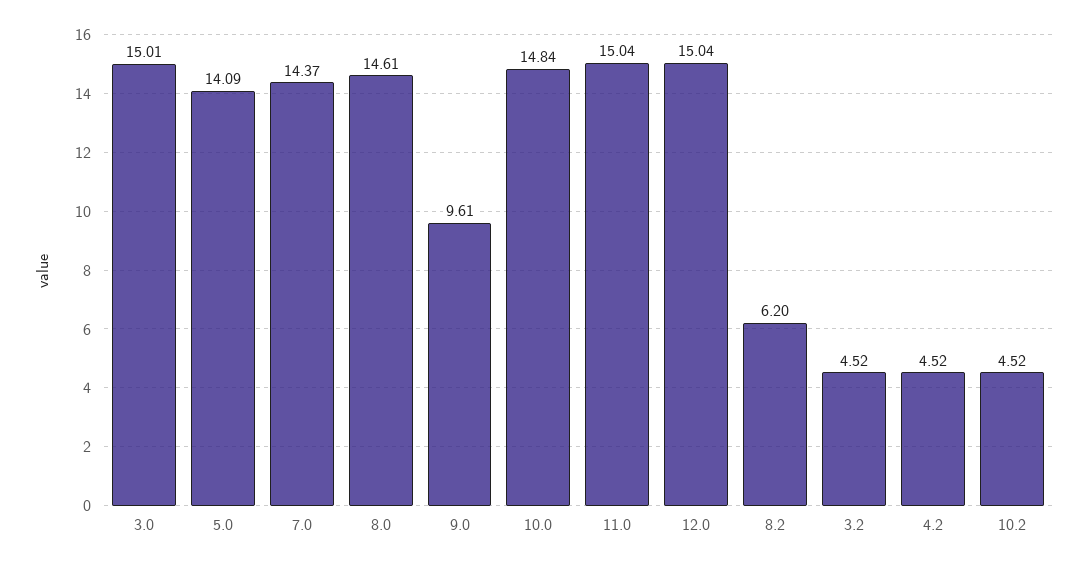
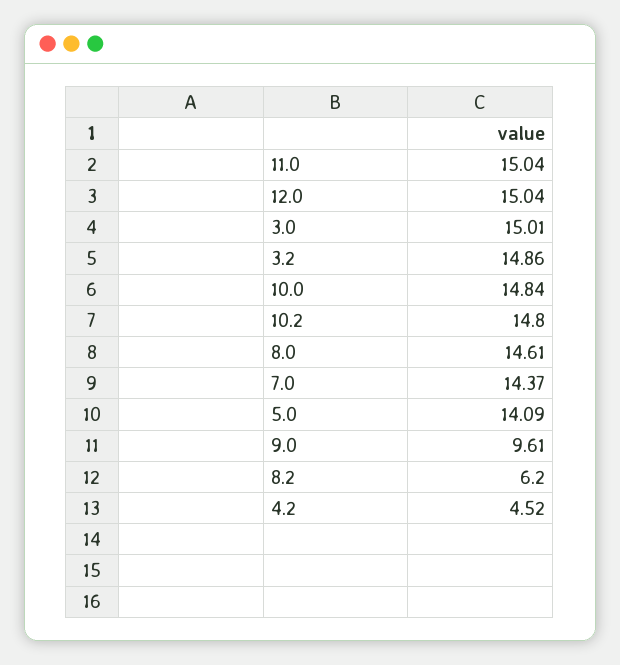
3.2: 4.52 -> 14.86
10.2: 4.52 -> 14.8

